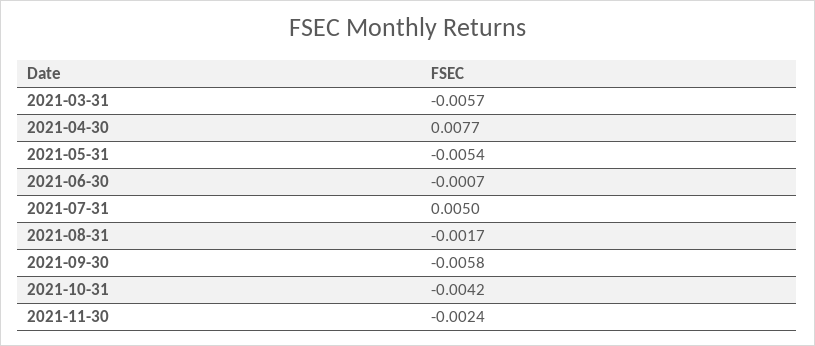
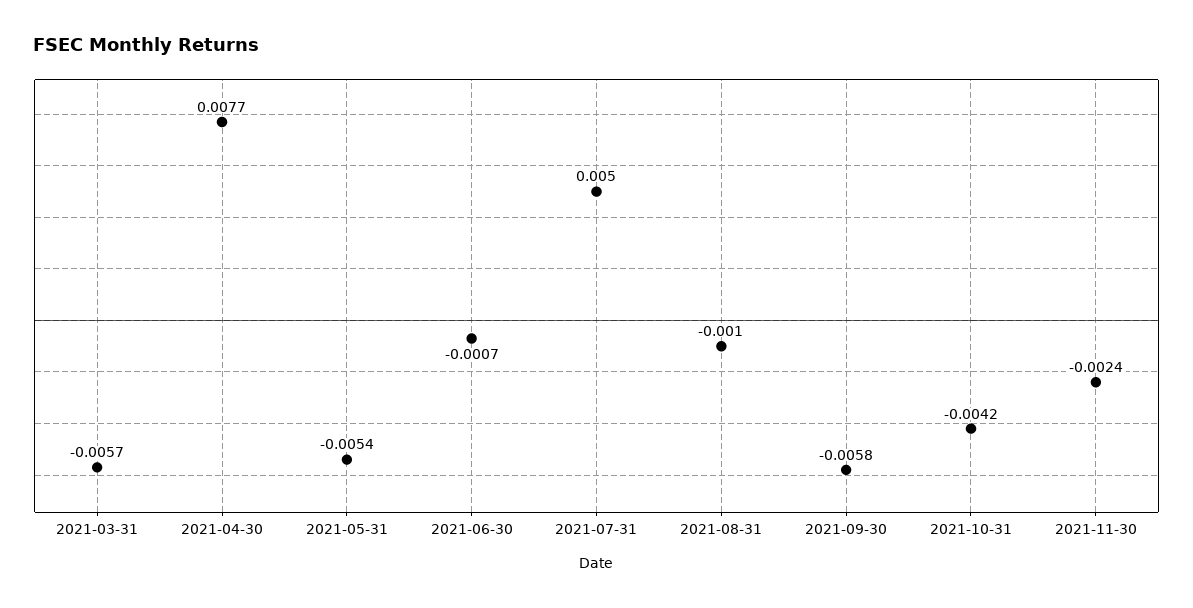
2021-08-31: -0.0017 -> -0.001

